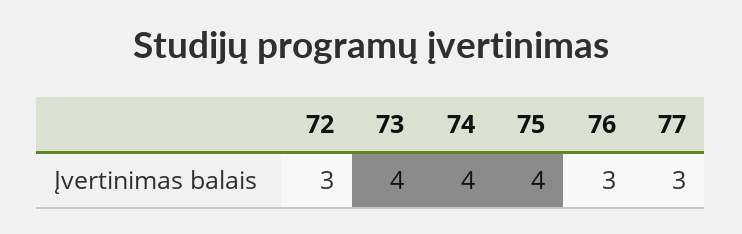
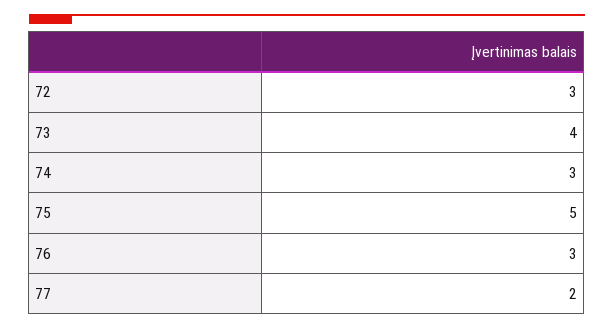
74: 4 -> 3
75: 4 -> 5
77: 3 -> 2

